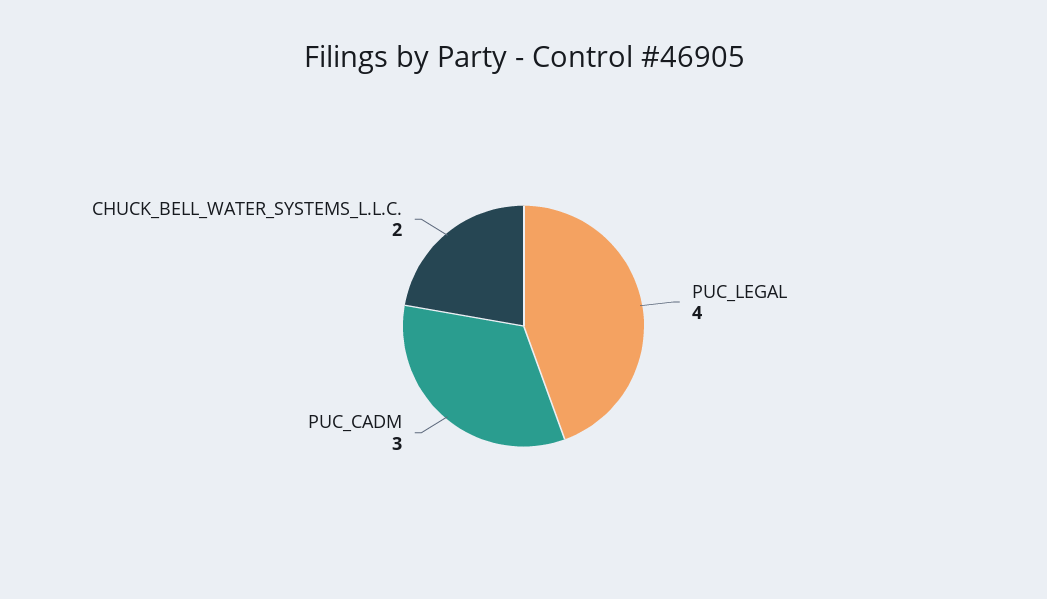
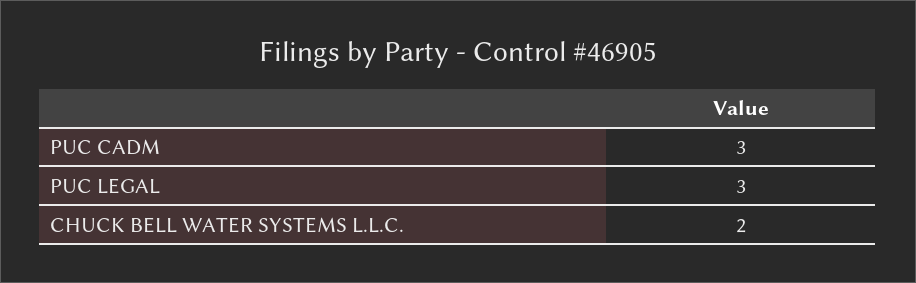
PUC_LEGAL: 4 -> 3

